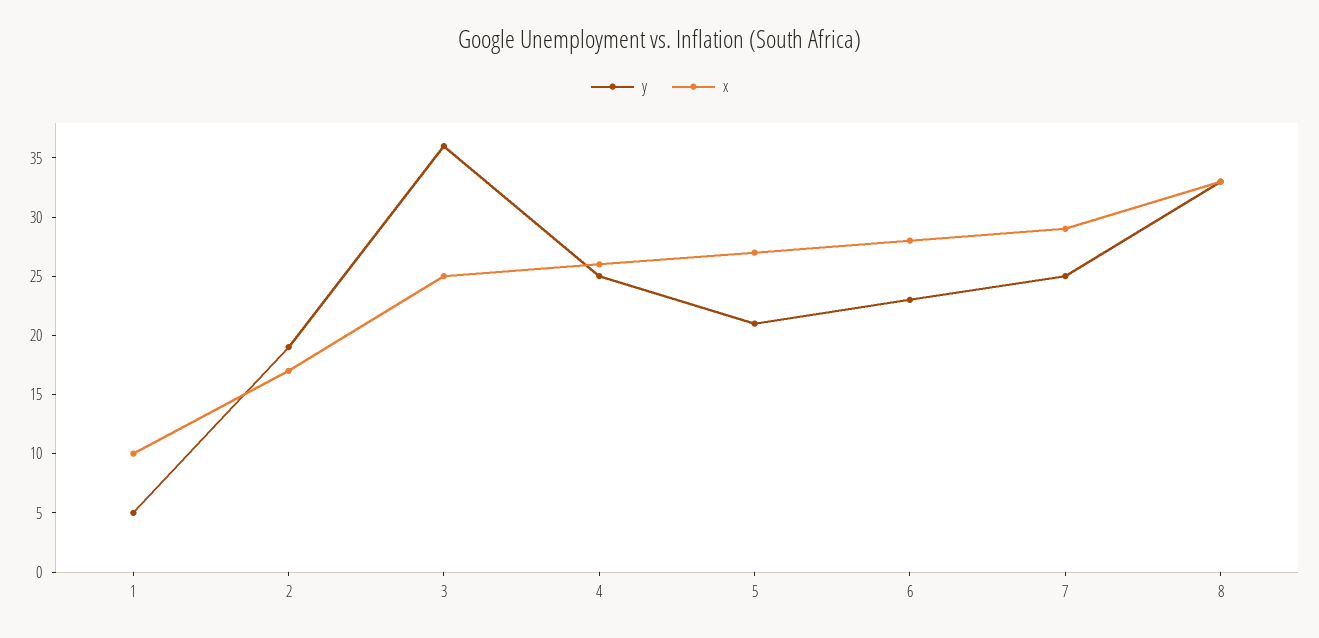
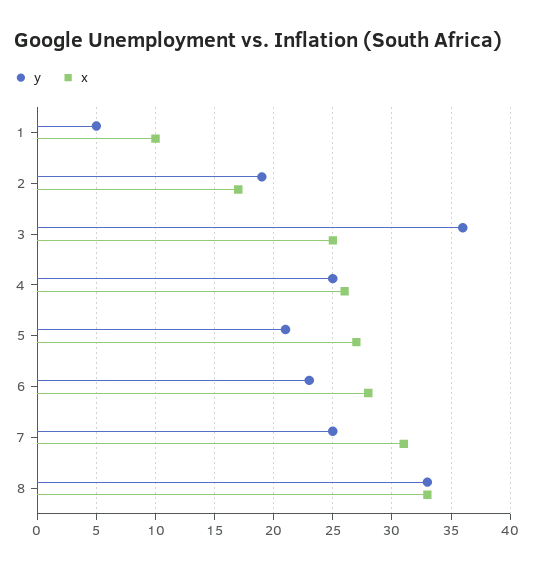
x, 7: 29 -> 31

